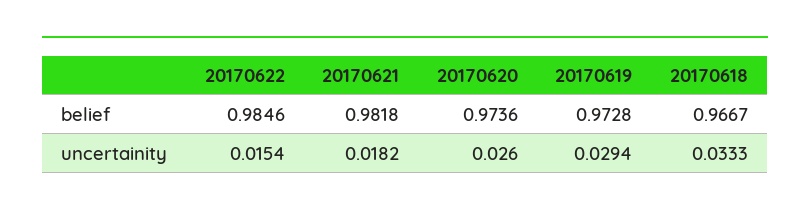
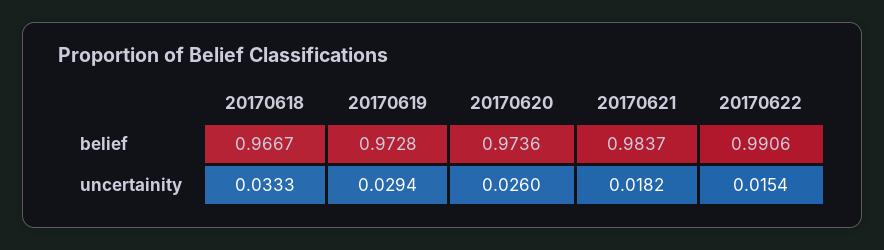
20170622, belief: 0.9846 -> 0.9906
20170621, belief: 0.9818 -> 0.9837

